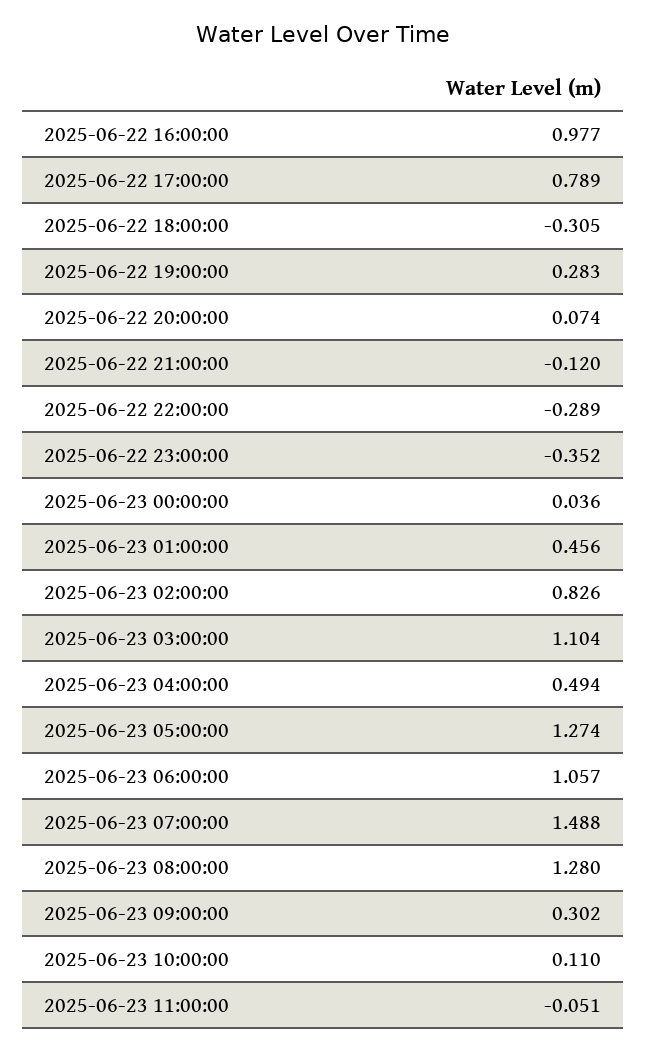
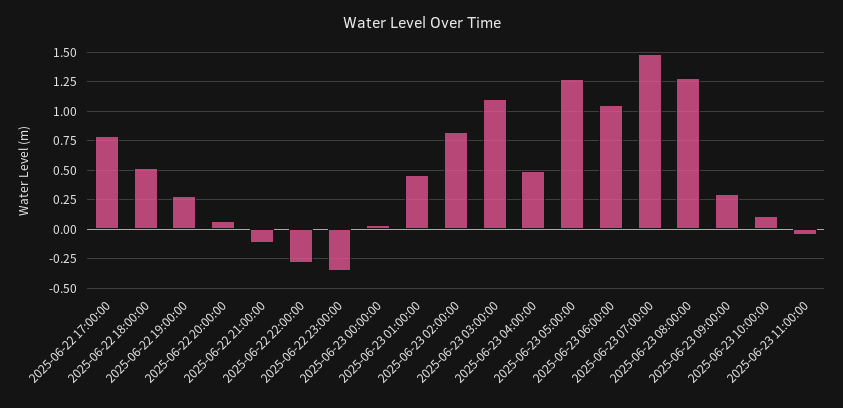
2025-06-22 16:00:00: 0.977 -> none
2025-06-22 18:00:00: -0.305 -> 0.5

